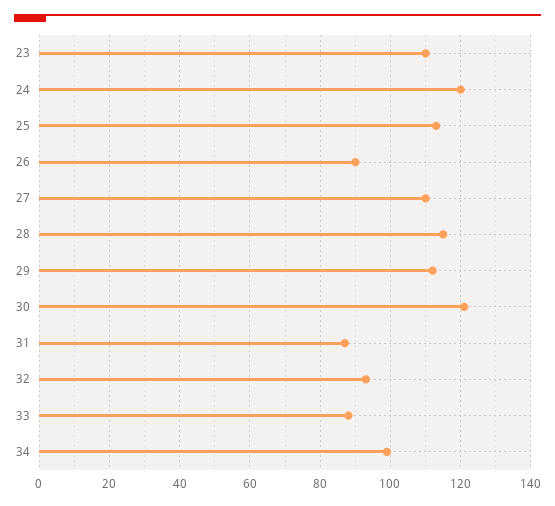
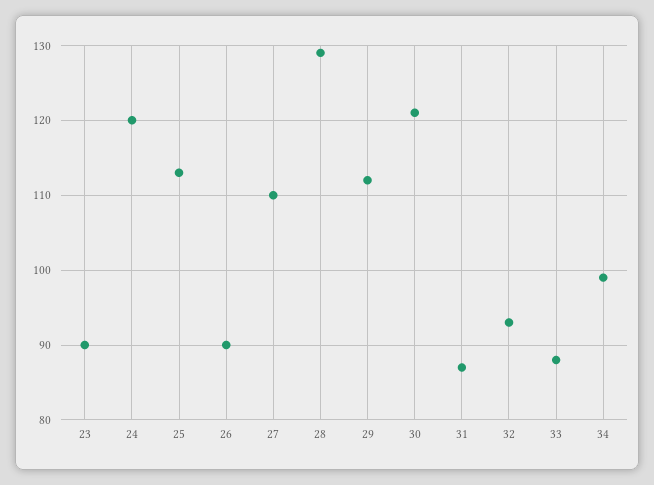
23: 110 -> 90
28: 115 -> 129

